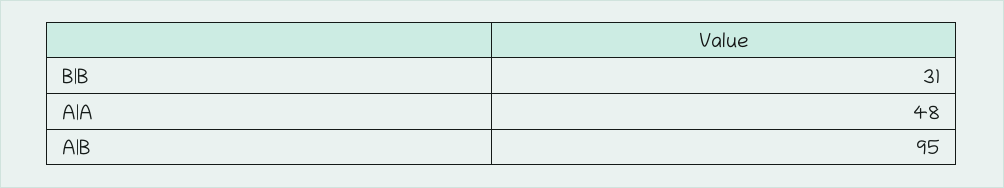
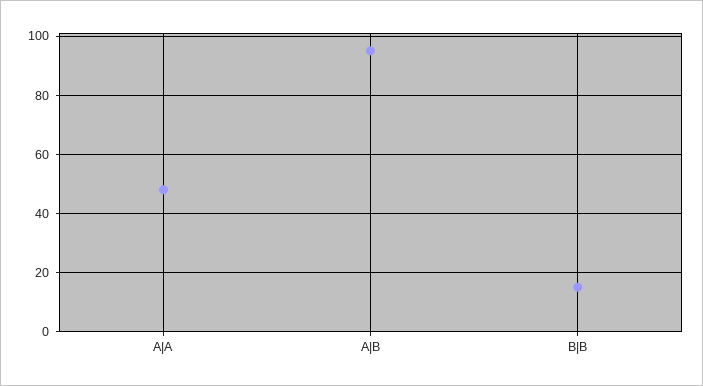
B|B: 31 -> 15

